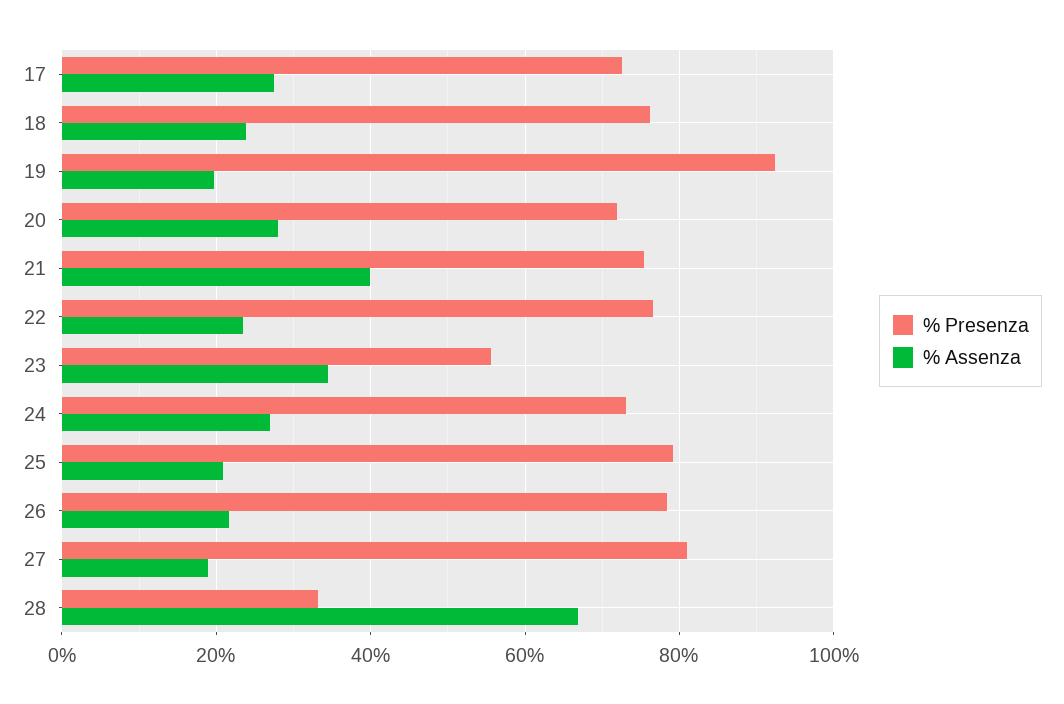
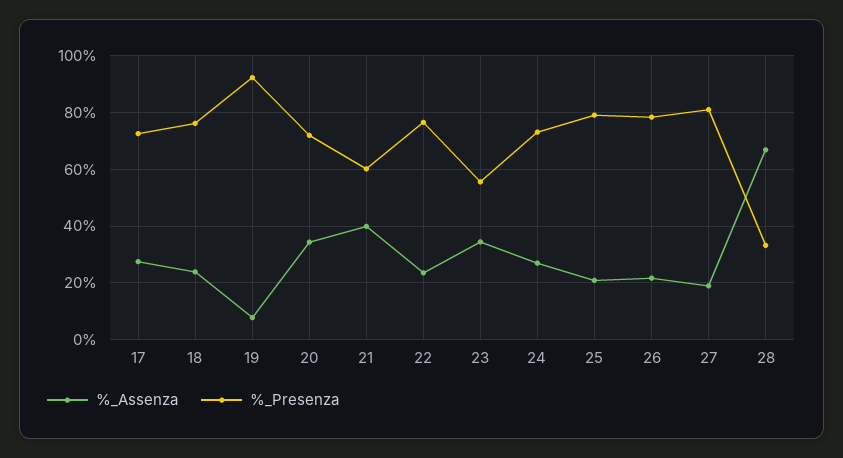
% Assenza, 19: 20 -> 7.5
% Assenza, 20: 28 -> 35
% Presenza, 21: 76 -> 60

